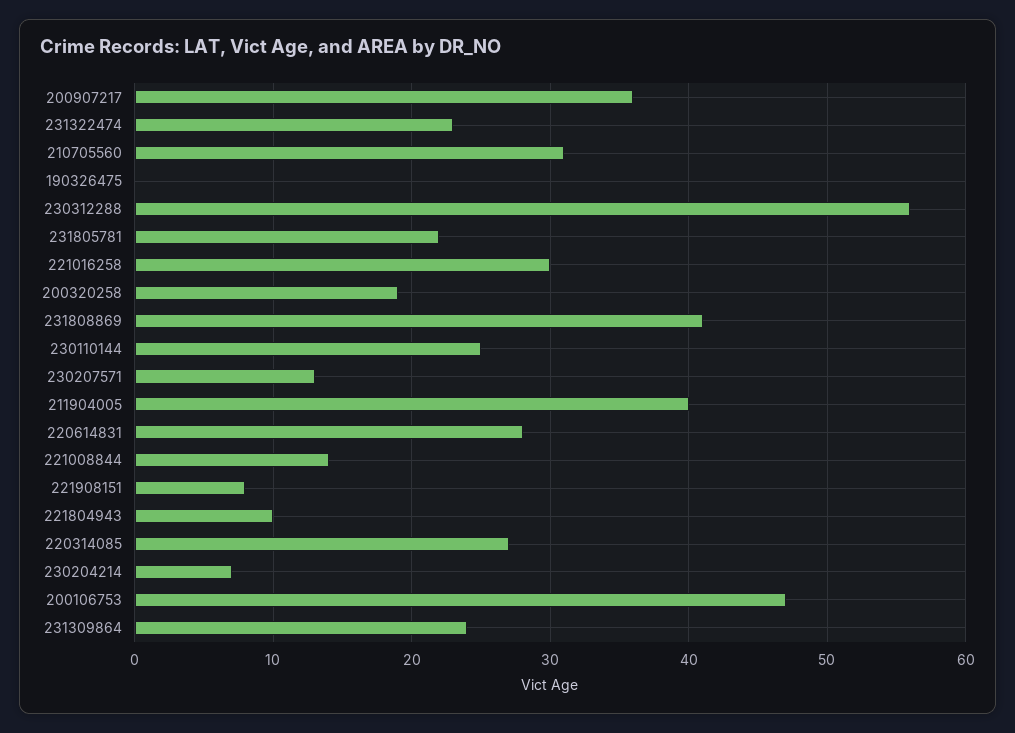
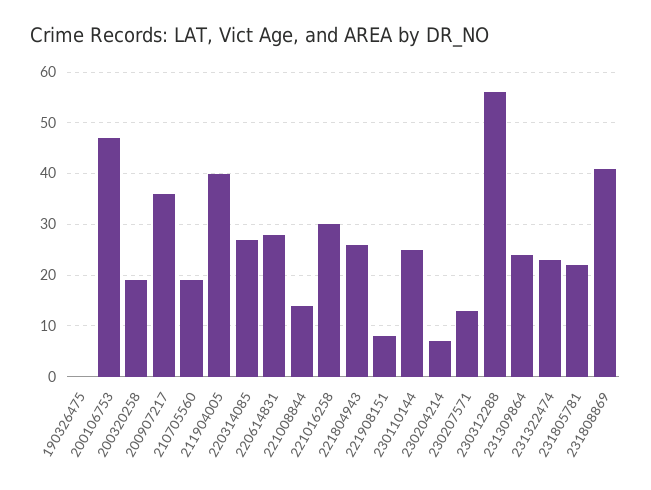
210705560: 31 -> 20
221804943: 10 -> 25

